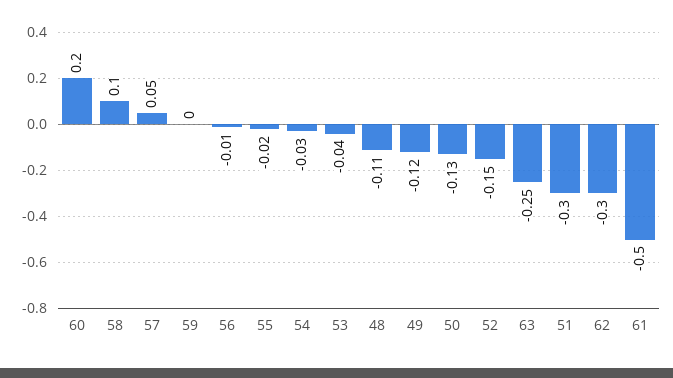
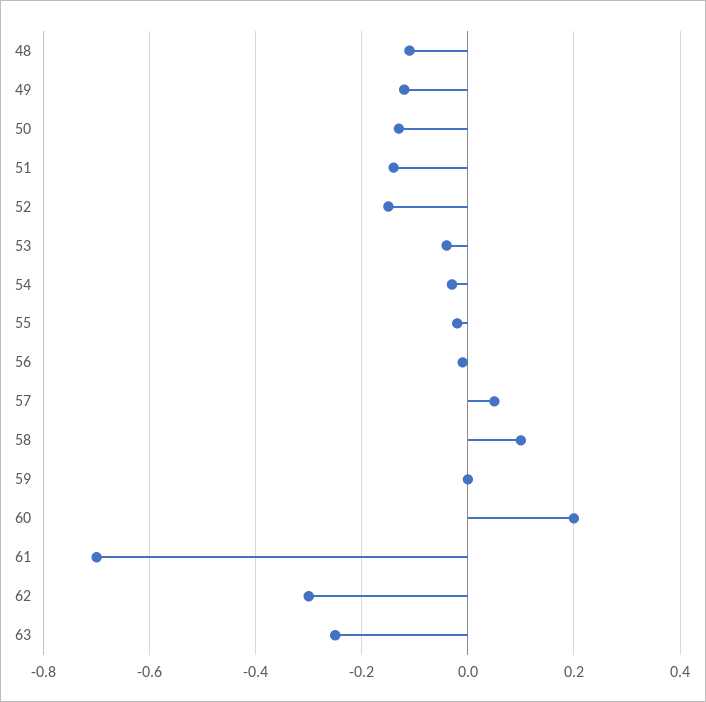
51: -0.3 -> -0.15
61: -0.5 -> -0.7

